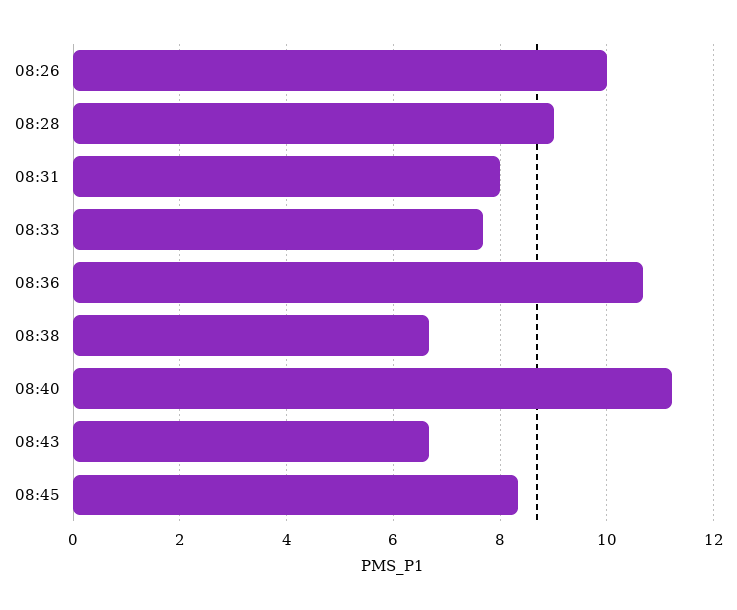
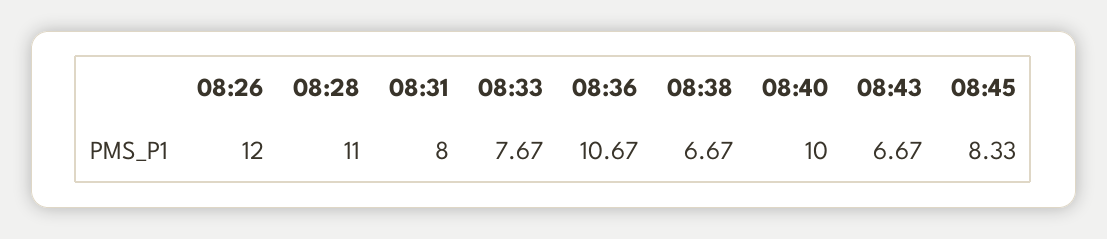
08:26: 10 -> 12
08:28: 9 -> 11
08:40: 11.2 -> 10

